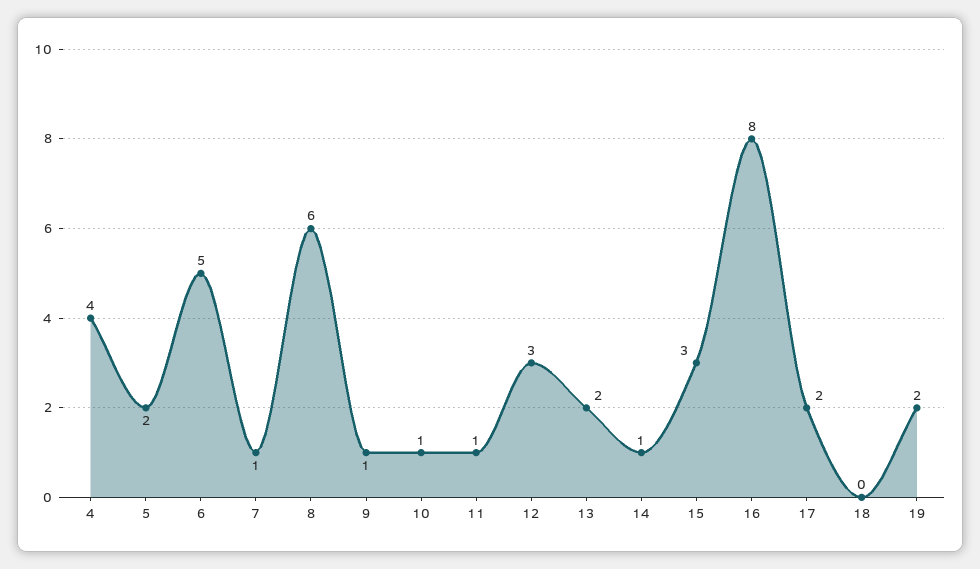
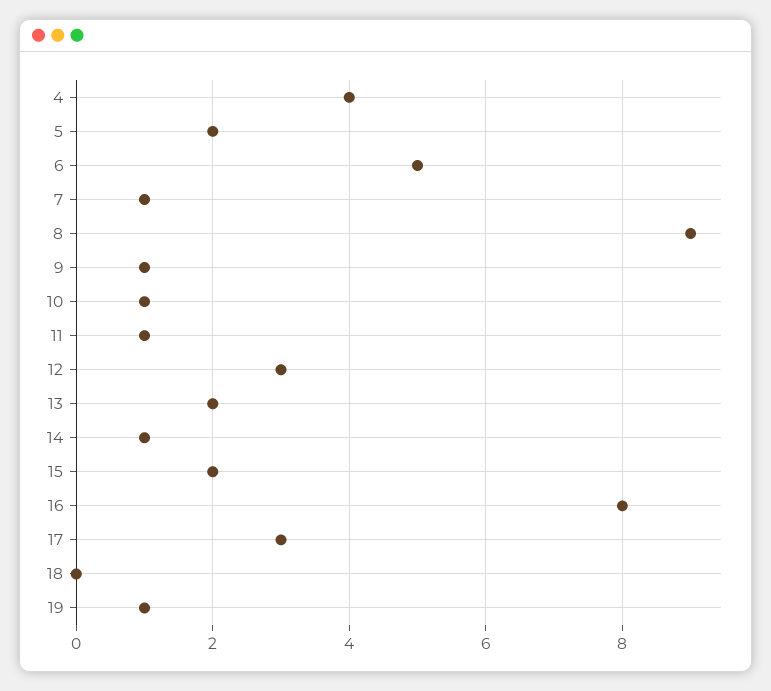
8: 6 -> 9
15: 3 -> 2
17: 2 -> 3
19: 2 -> 1

